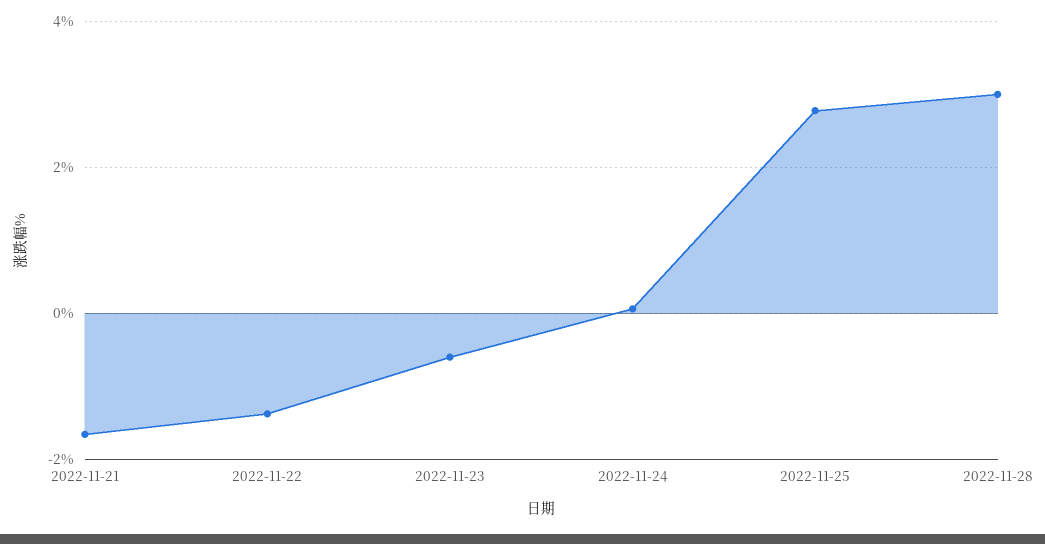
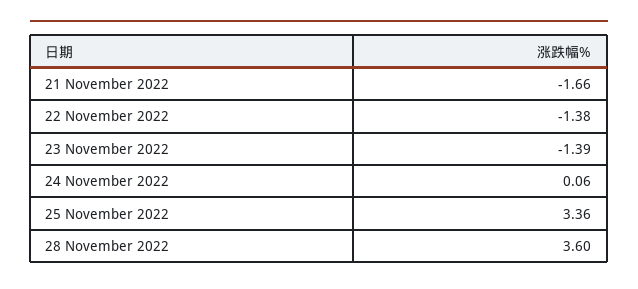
2022-11-23: -0.6 -> -1.39
2022-11-25: 2.8 -> 3.36
2022-11-28: 3 -> 3.6

